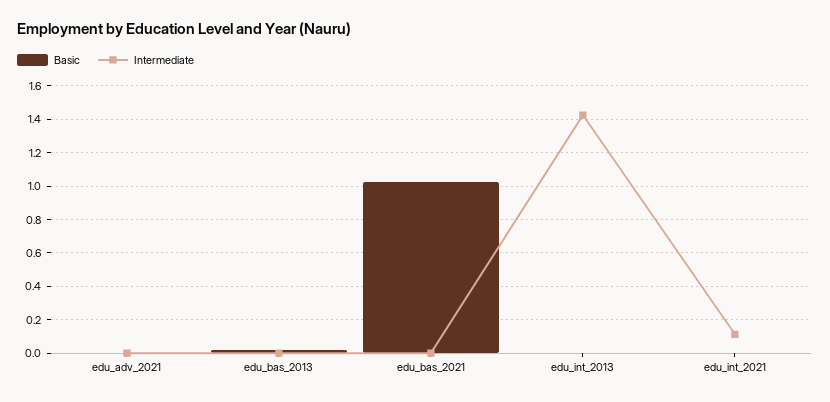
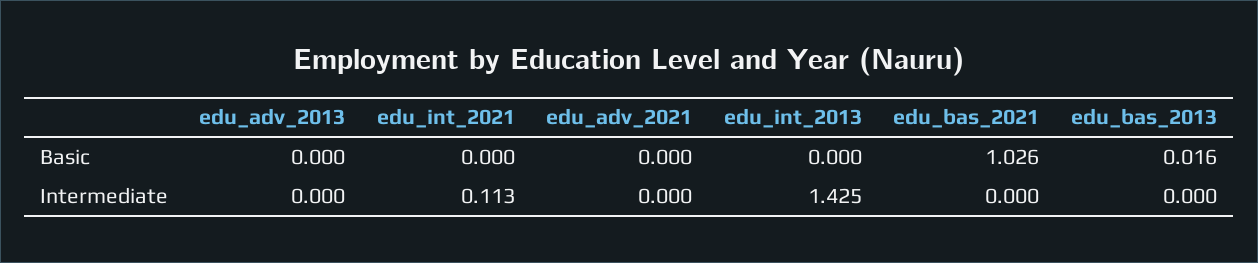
Basic, edu_adv_2013: none -> 0
Intermediate, edu_adv_2013: none -> 0

